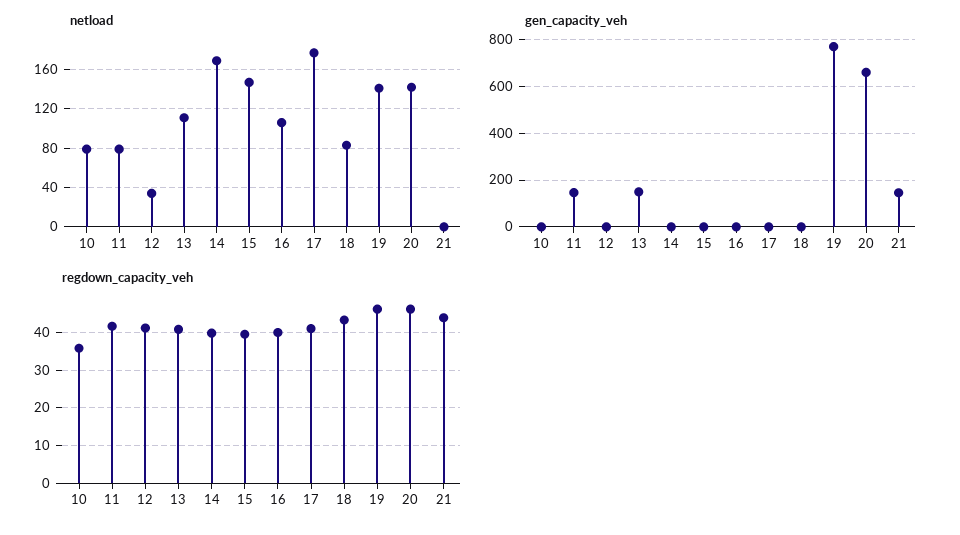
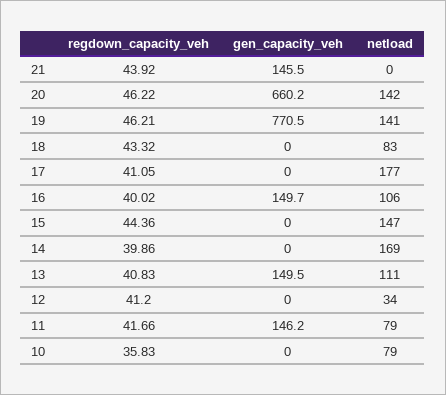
gen_capacity_veh, 16: 0 -> 149.7
regdown_capacity_veh, 15: 40 -> 44.36

